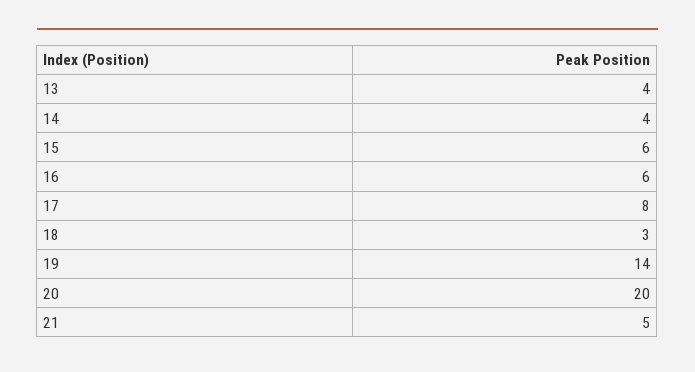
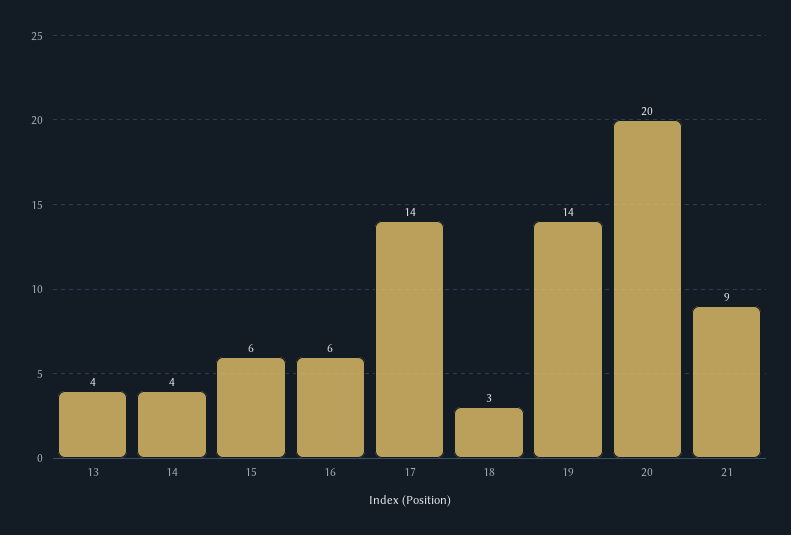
17: 8 -> 14
21: 5 -> 9

